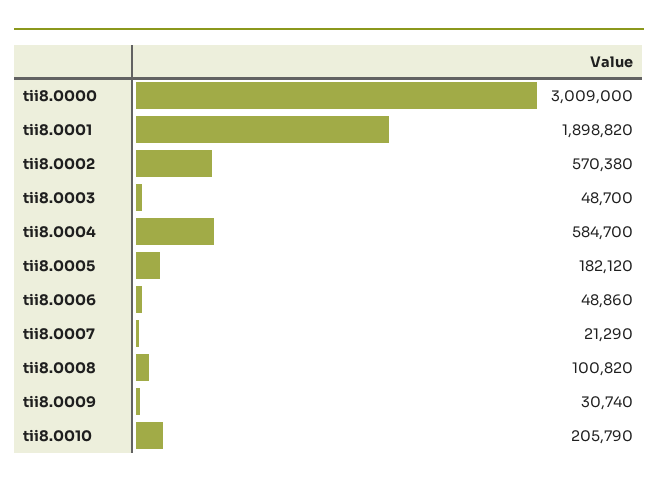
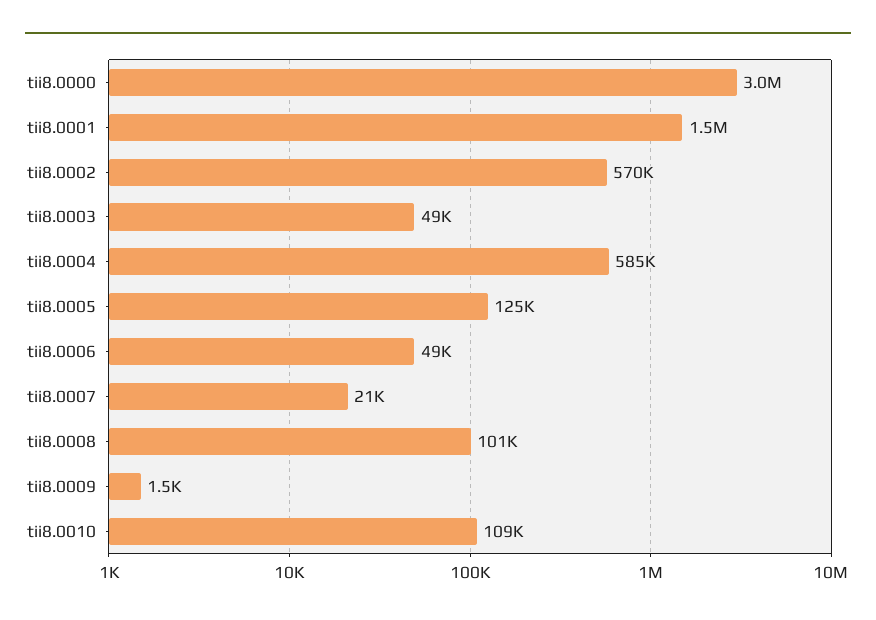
tii8.0001: 1898820 -> 1500000
tii8.0005: 182120 -> 125000
tii8.0009: 30740 -> 1500
tii8.0010: 205790 -> 109000

